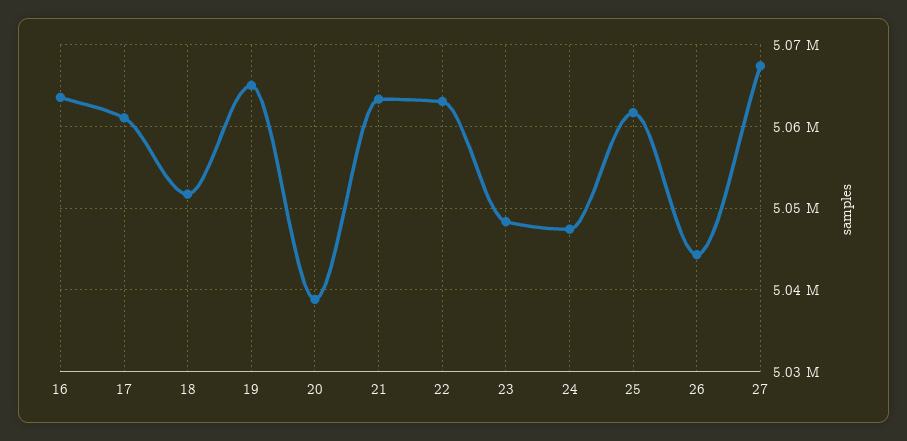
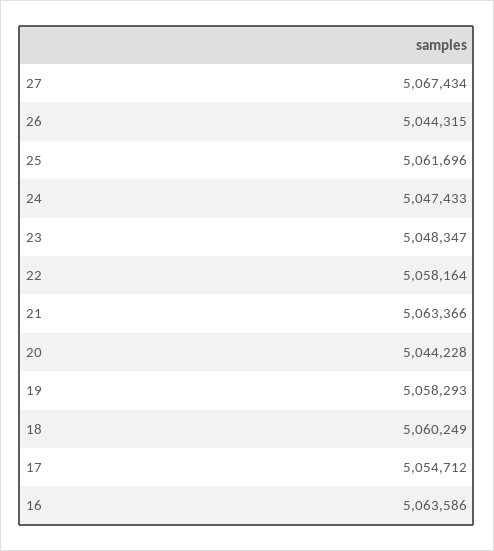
17: 5061000 -> 5054712
18: 5052000 -> 5060249
19: 5065000 -> 5058293
20: 5039000 -> 5044228
22: 5063000 -> 5058164

